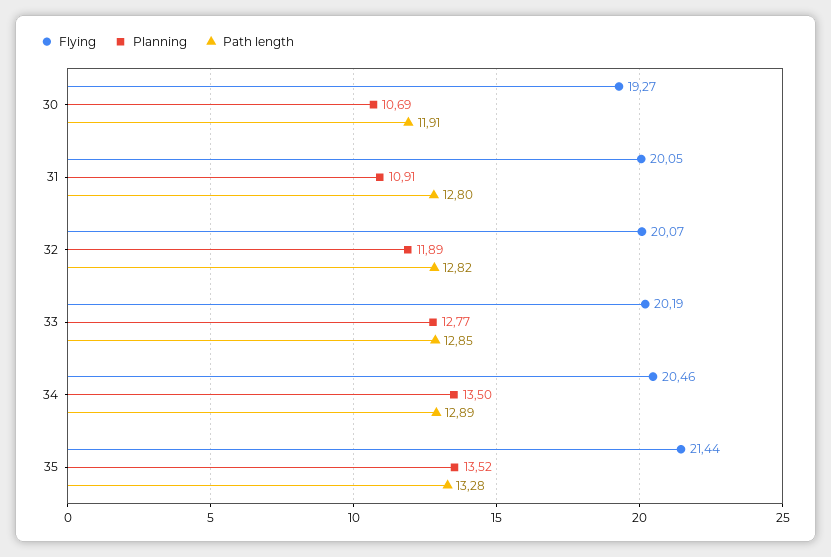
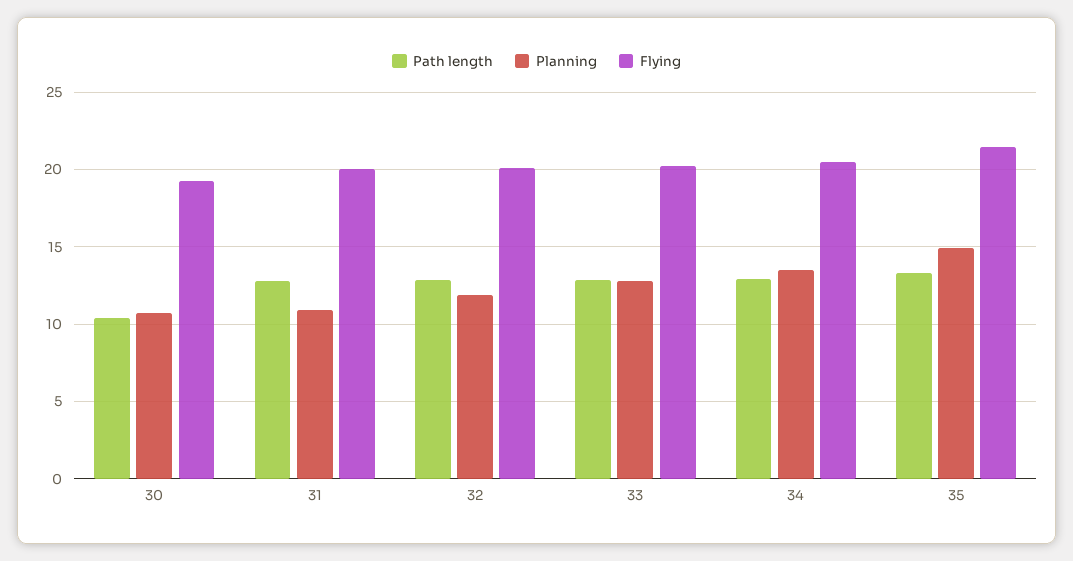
Path length, 30: 11.91 -> 10.5
Planning, 35: 13.52 -> 15

